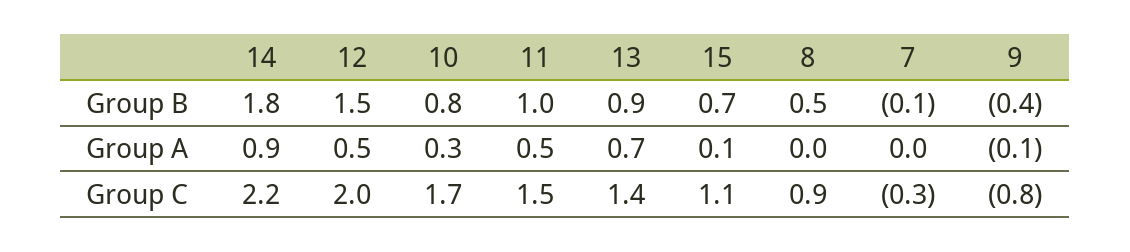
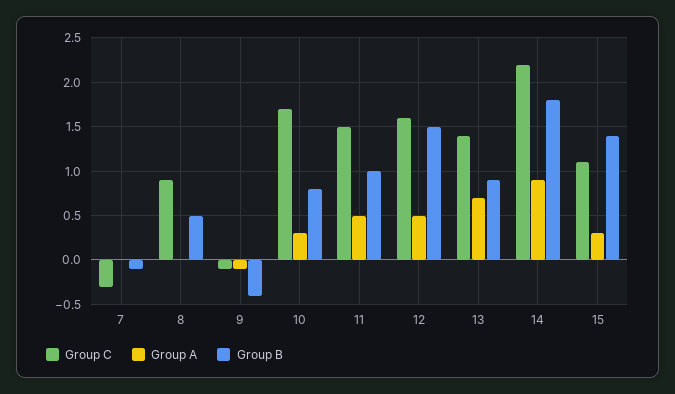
Group B, 15: 0.7 -> 1.4
Group A, 15: 0.1 -> 0.3
Group C, 12: 2 -> 1.6
Group C, 9: -0.8 -> -0.1

